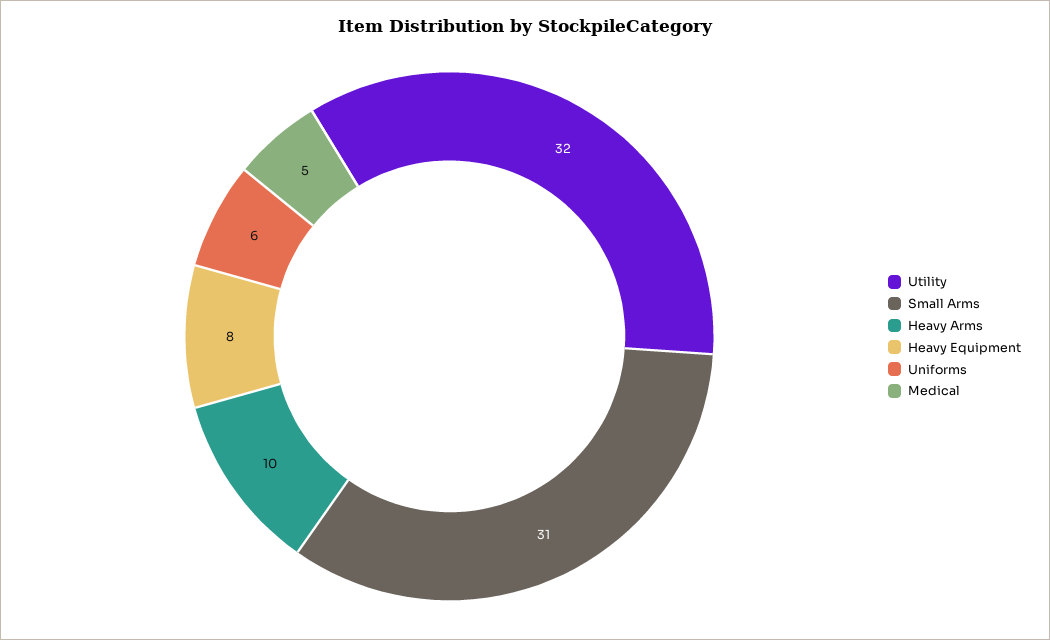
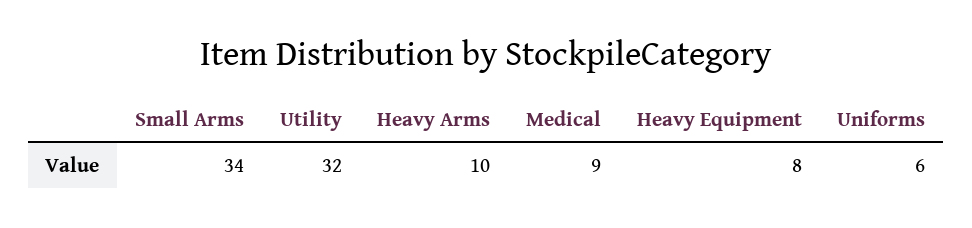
Small Arms: 31 -> 34
Medical: 5 -> 9

